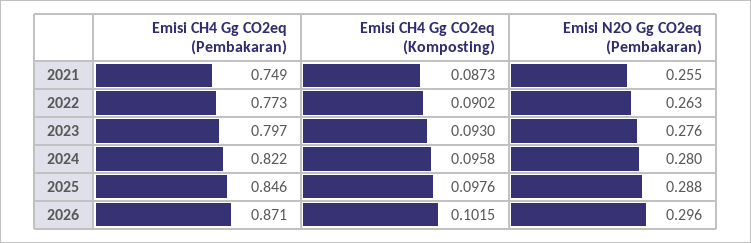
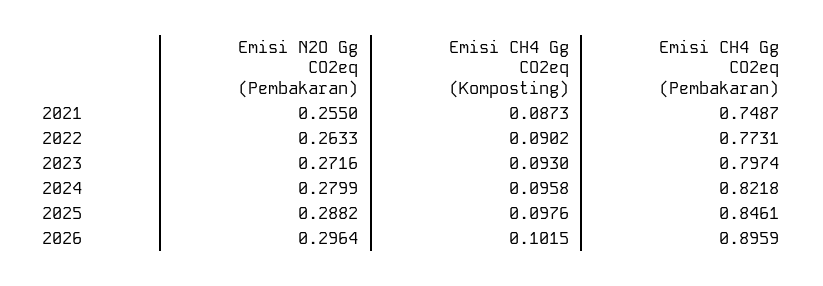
Emisi N2O Gg CO2eq (Pembakaran), 2023: 0.276 -> 0.2716
Emisi CH4 Gg CO2eq (Pembakaran), 2026: 0.871 -> 0.8959

